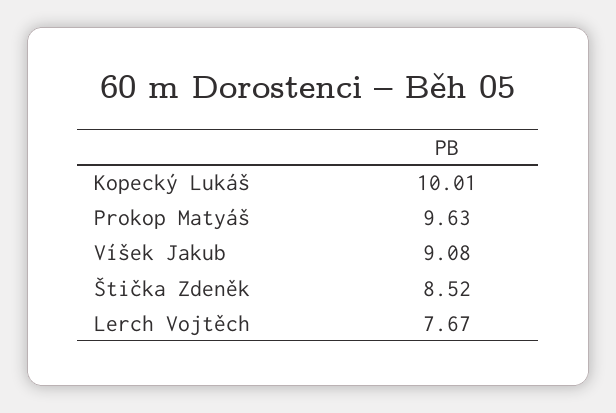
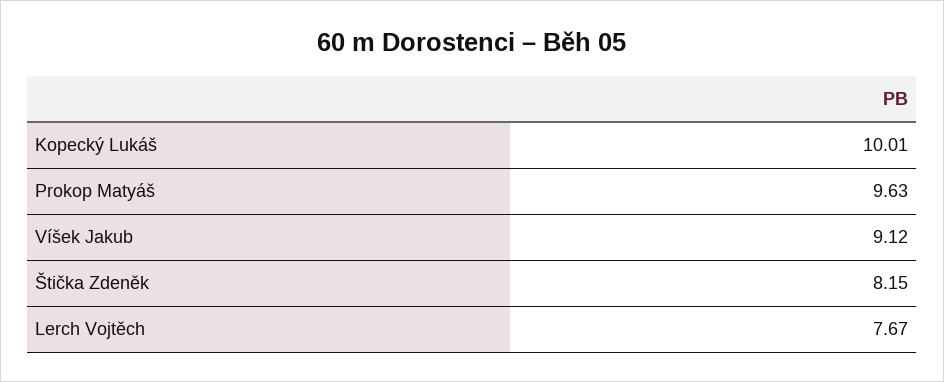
Víšek Jakub: 9.08 -> 9.12
Štička Zdeněk: 8.52 -> 8.15

